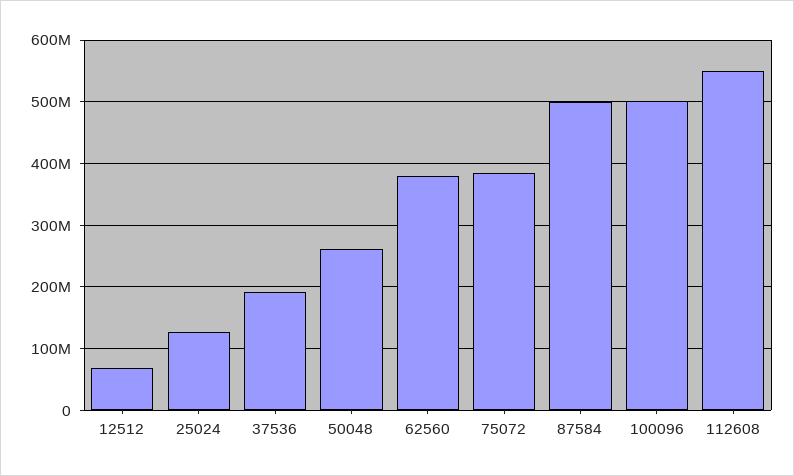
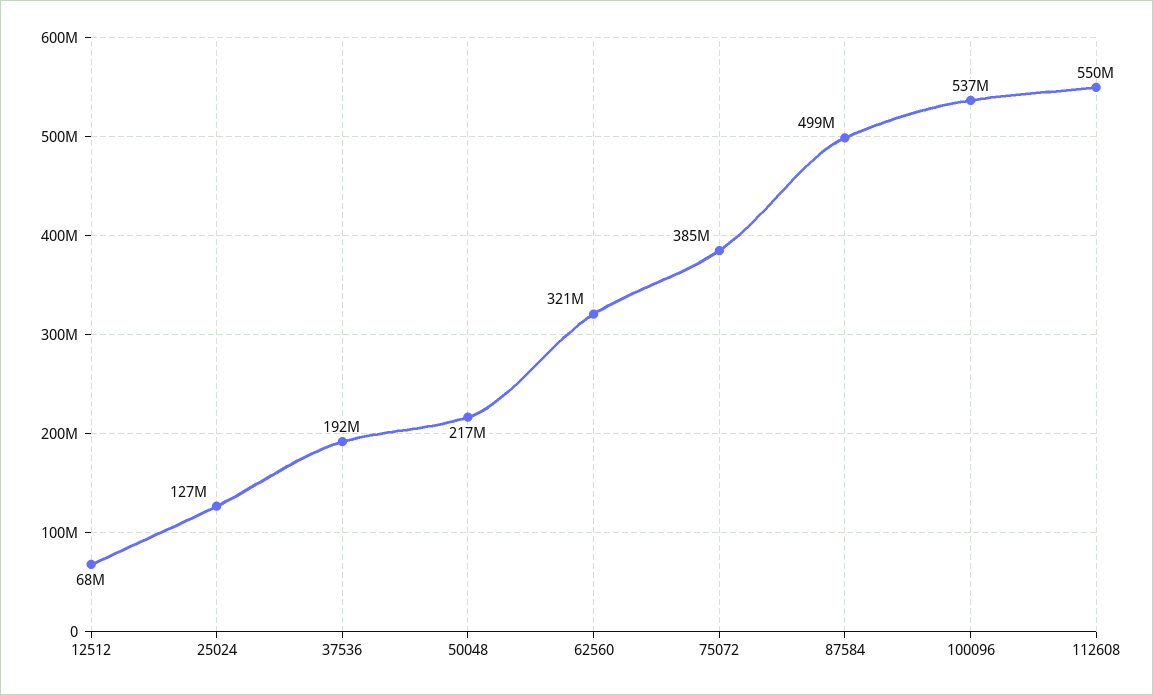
50048: 260000000 -> 217000000
62560: 380000000 -> 321000000
100096: 500000000 -> 537000000

